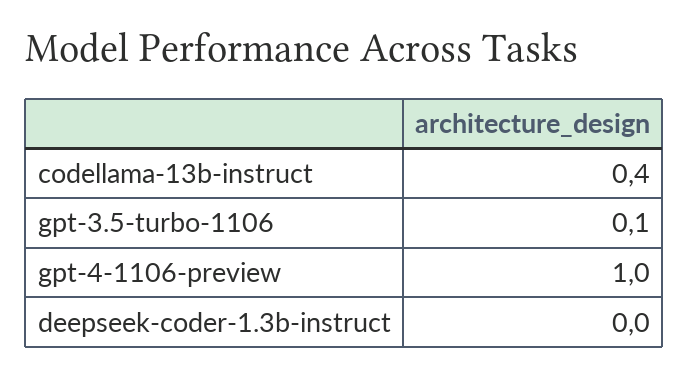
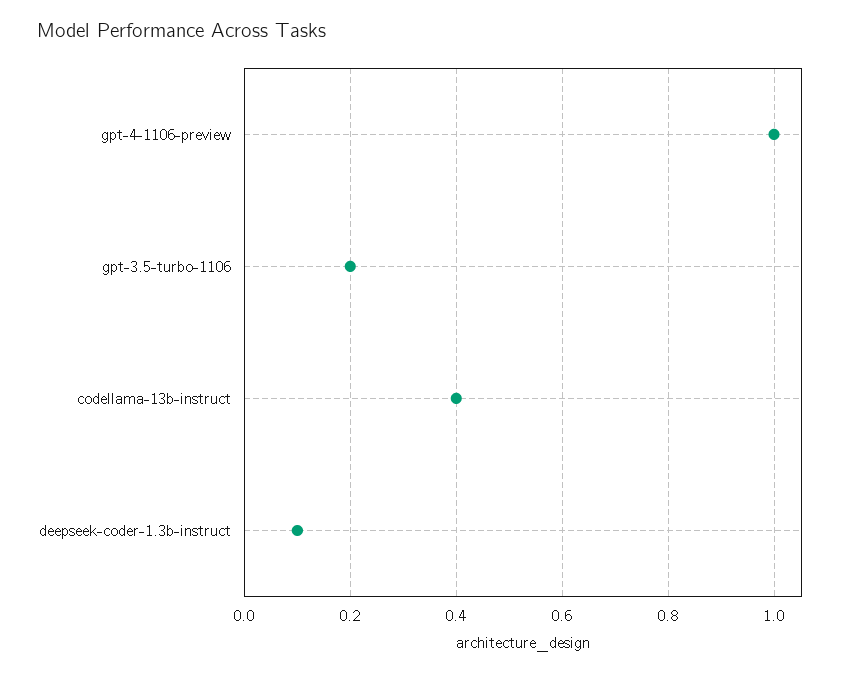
gpt-3.5-turbo-1106: 0.1 -> 0.2
deepseek-coder-1.3b-instruct: 0 -> 0.1

